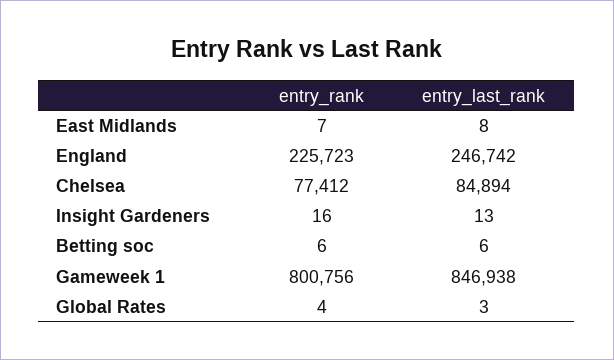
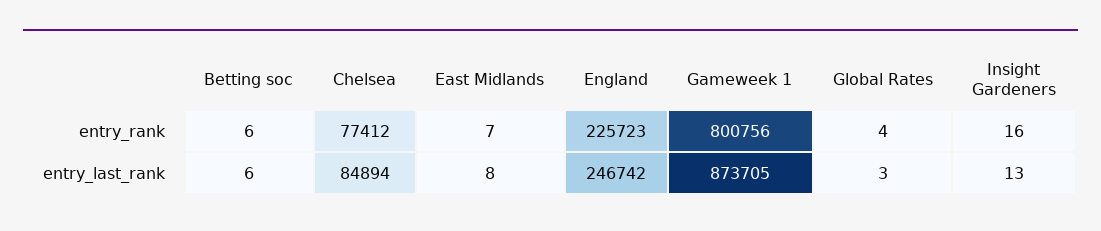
entry_last_rank, Gameweek 1: 846938 -> 873705

